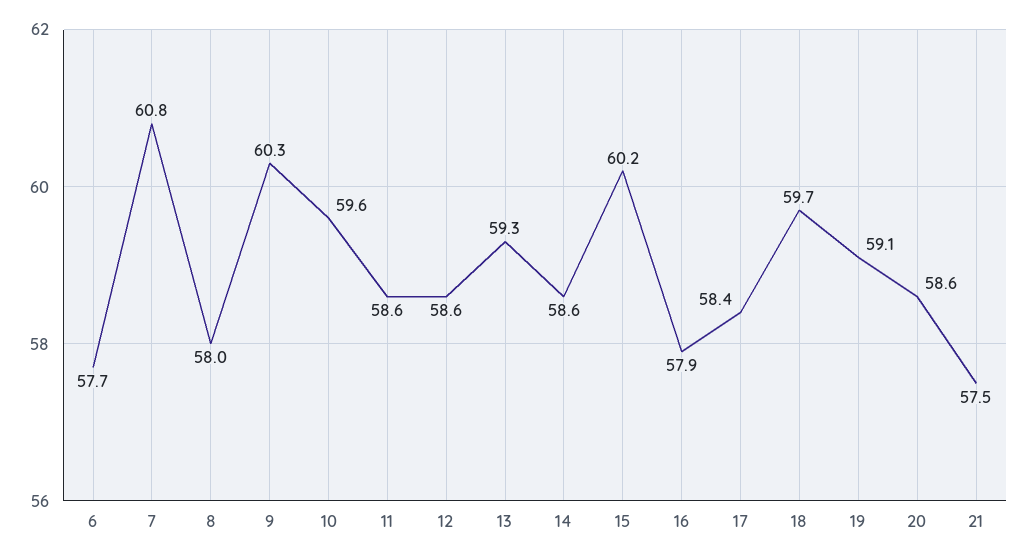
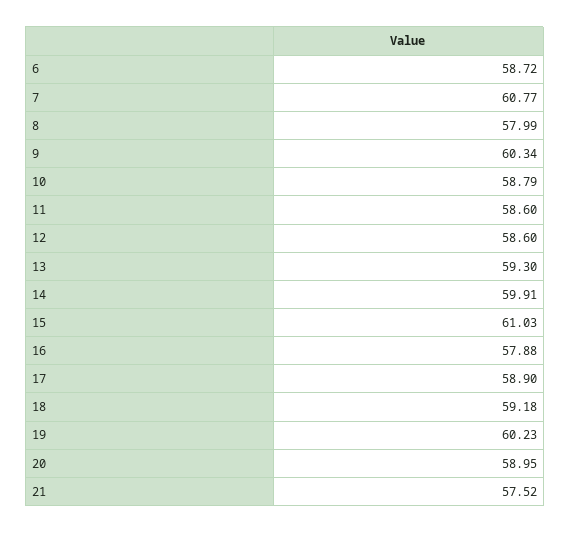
6: 57.7 -> 58.72
10: 59.6 -> 58.79
14: 58.6 -> 59.91
15: 60.2 -> 61.03
17: 58.4 -> 58.9
18: 59.7 -> 59.18
19: 59.1 -> 60.23
20: 58.6 -> 58.95

